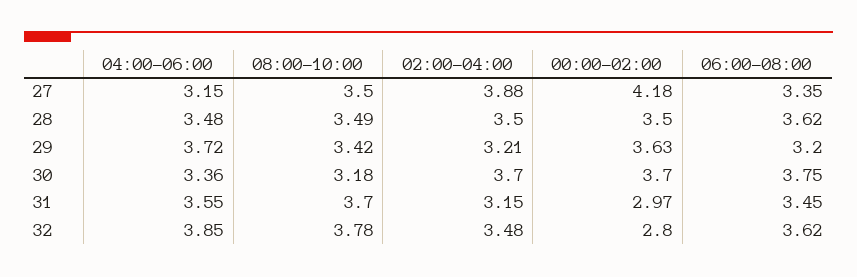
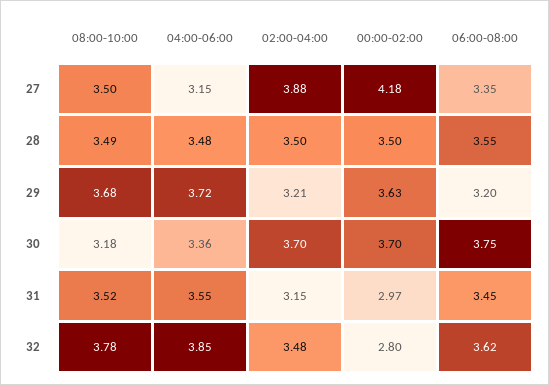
06:00-08:00, 28: 3.62 -> 3.55
08:00-10:00, 29: 3.42 -> 3.68
08:00-10:00, 31: 3.7 -> 3.52

